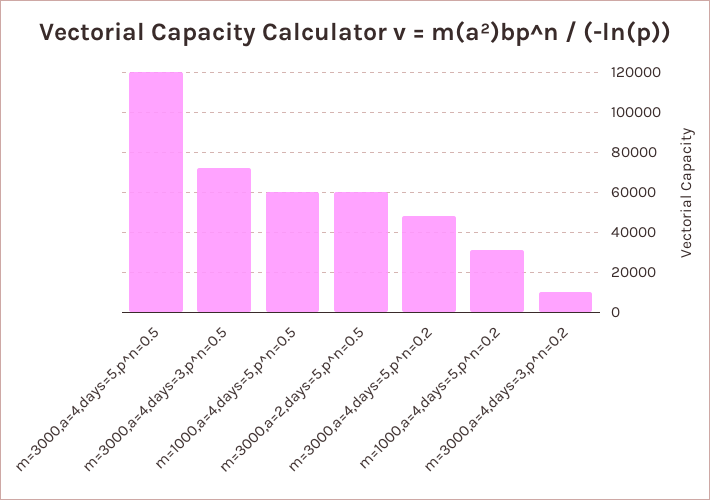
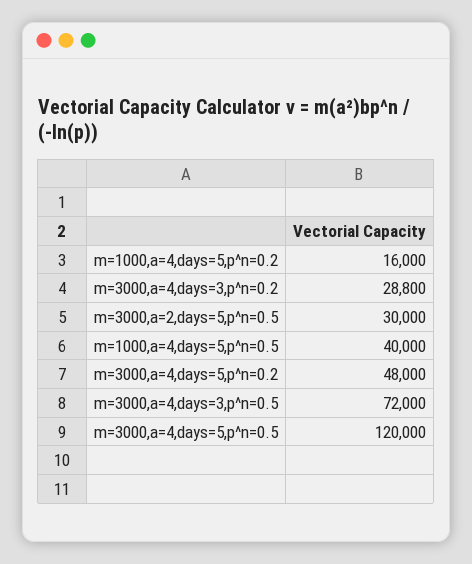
m=1000,a=4,days=5,p^n=0.5: 60000 -> 40000
m=3000,a=2,days=5,p^n=0.5: 60000 -> 30000
m=1000,a=4,days=5,p^n=0.2: 30000 -> 16000
m=3000,a=4,days=3,p^n=0.2: 10000 -> 28800

